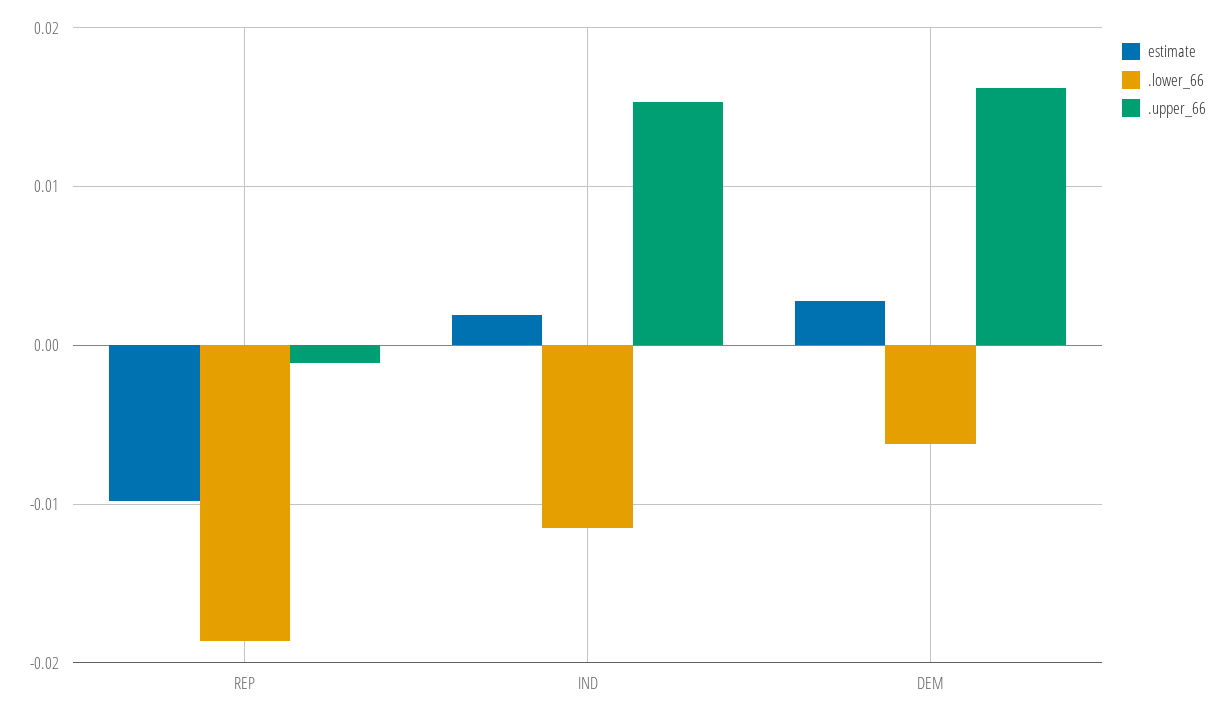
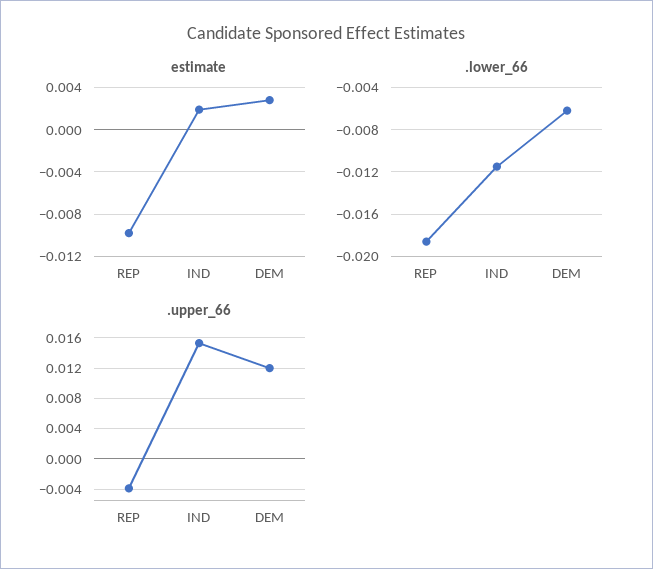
.upper_66, REP: -0.001 -> -0.004
.upper_66, DEM: 0.016 -> 0.012

